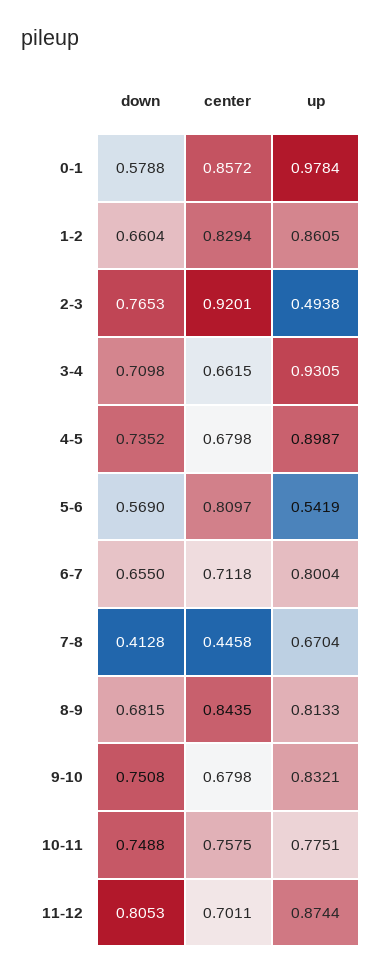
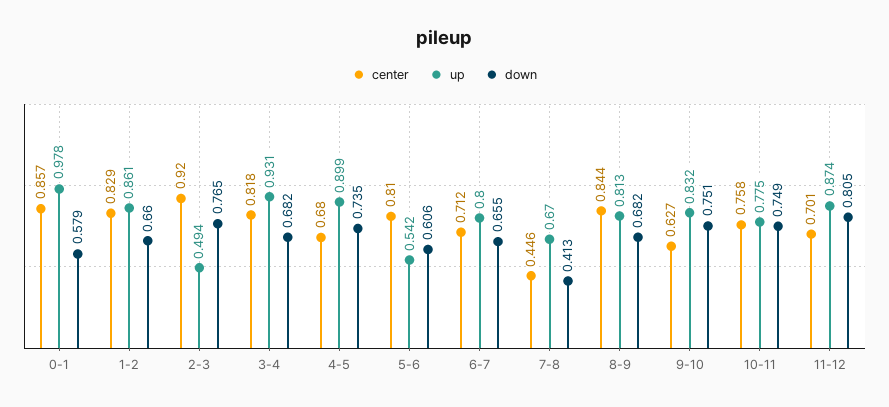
down, 3-4: 0.7098 -> 0.682
center, 3-4: 0.6615 -> 0.818
down, 5-6: 0.569 -> 0.606
center, 9-10: 0.6798 -> 0.627

